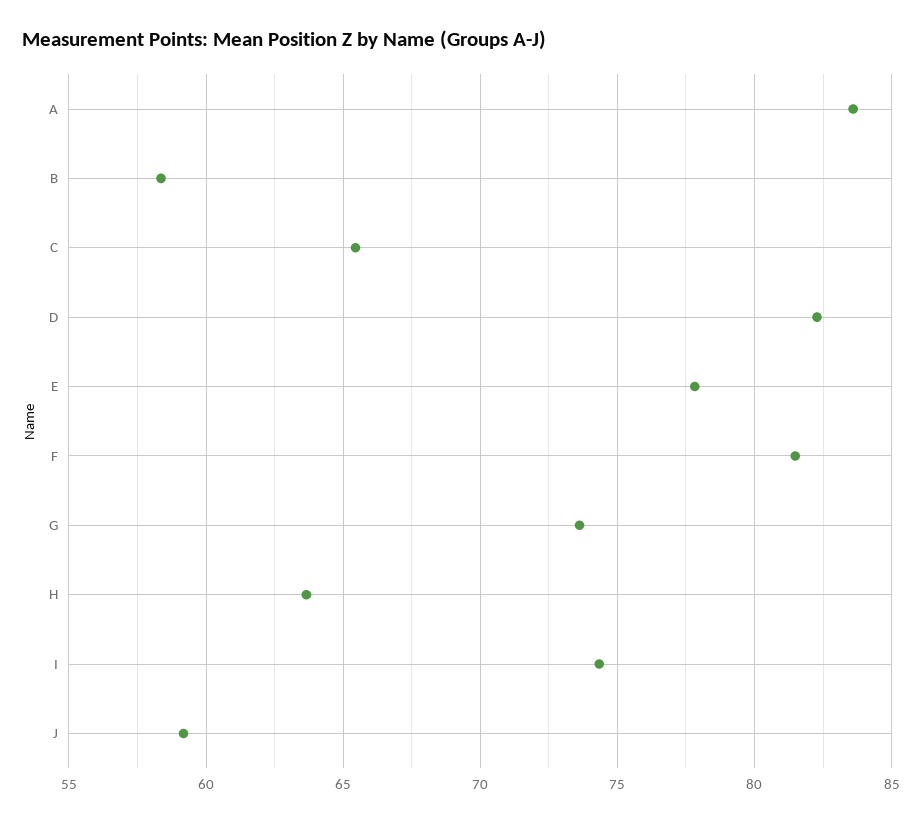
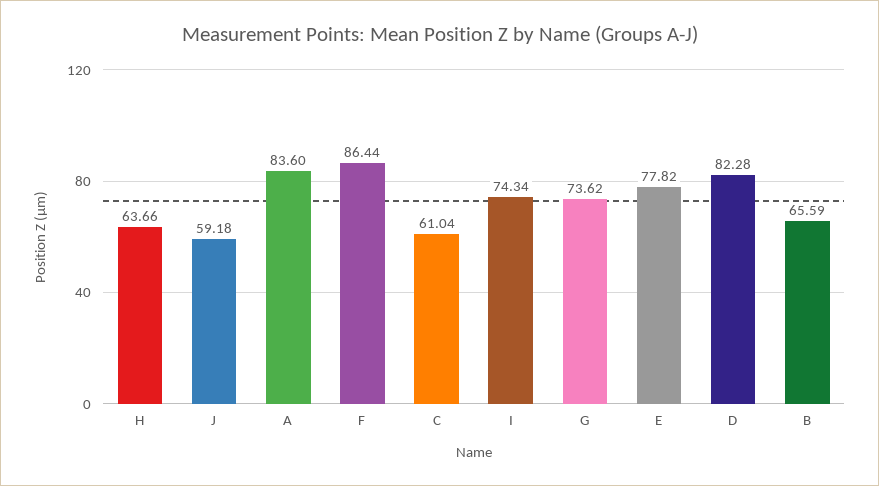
B: 58.5 -> 65.59
C: 65.5 -> 61.04
F: 81.5 -> 86.44

